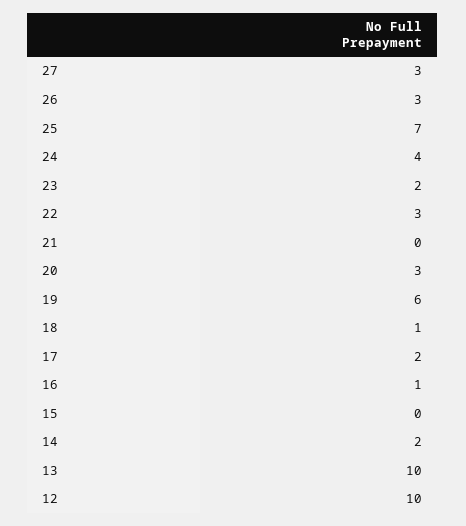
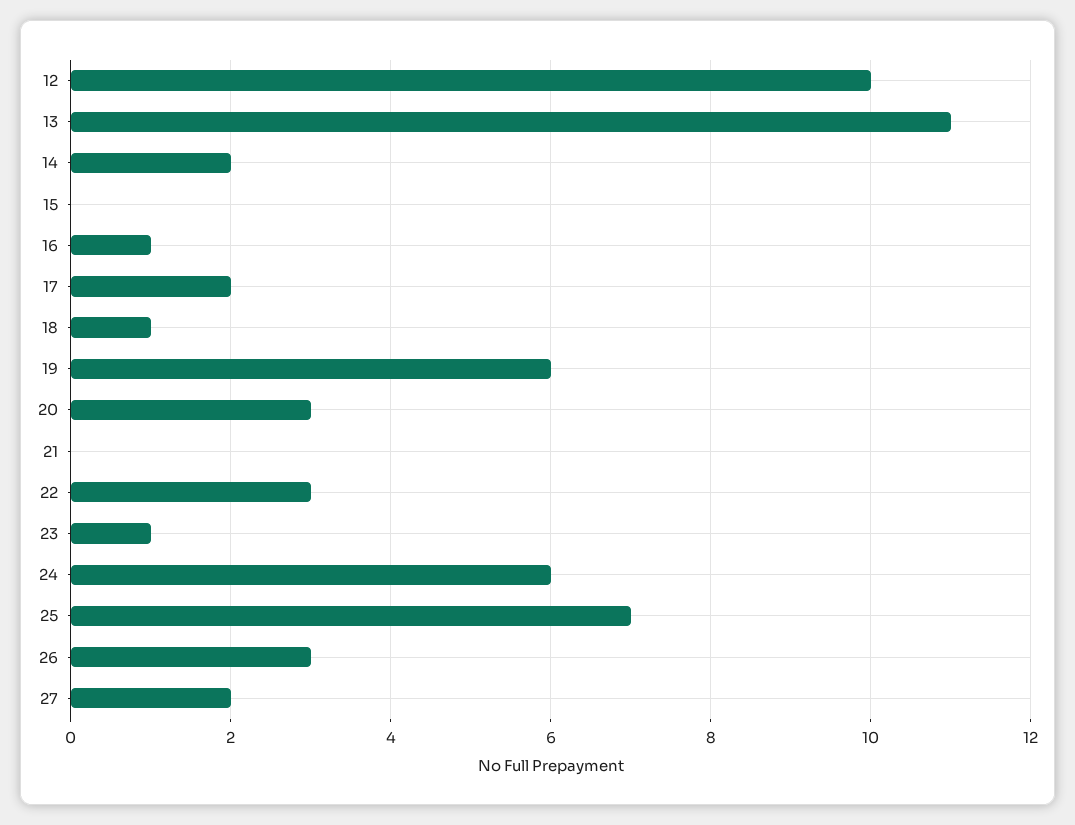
27: 3 -> 2
24: 4 -> 6
23: 2 -> 1
13: 10 -> 11

